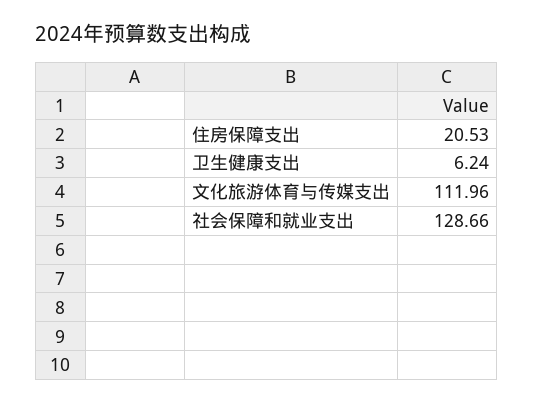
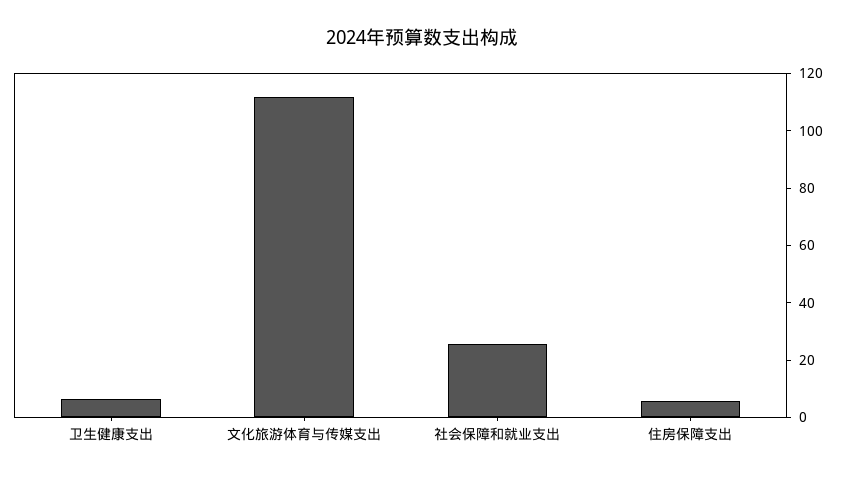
住房保障支出: 20.53 -> 5
社会保障和就业支出: 128.66 -> 25

